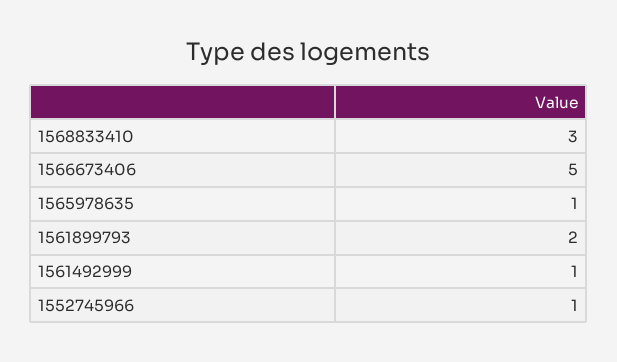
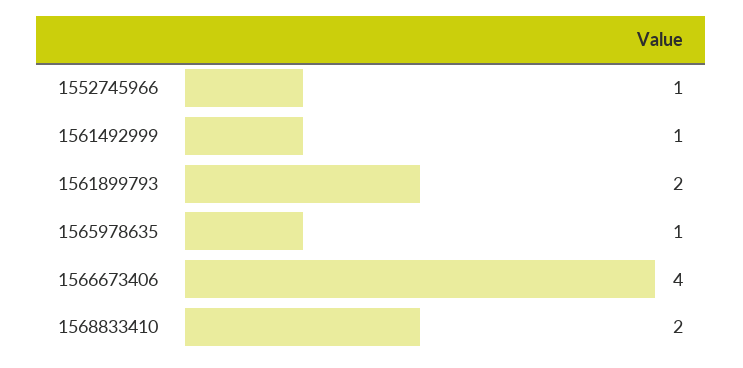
1568833410: 3 -> 2
1566673406: 5 -> 4

